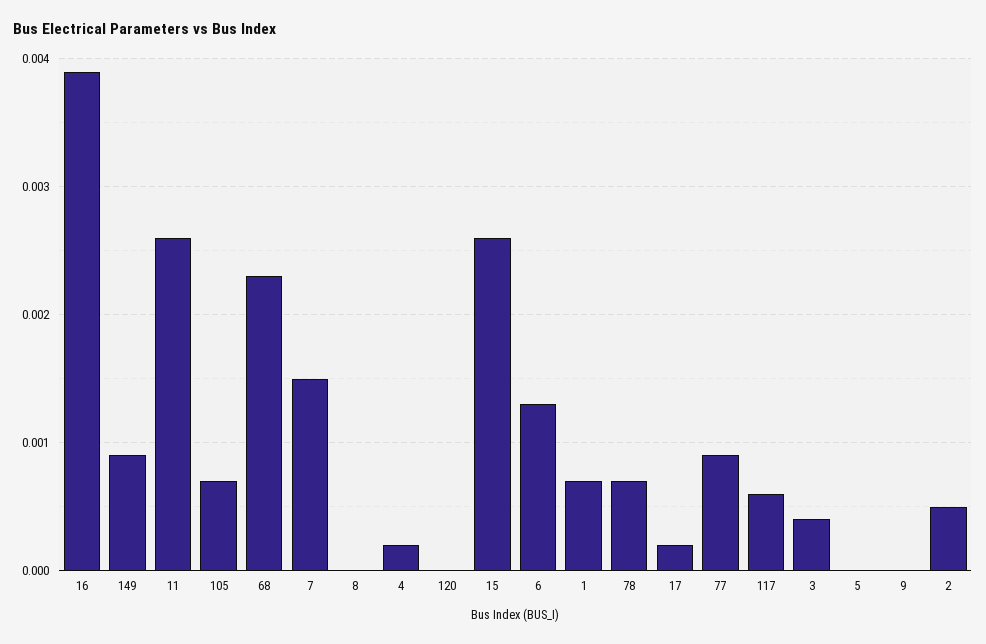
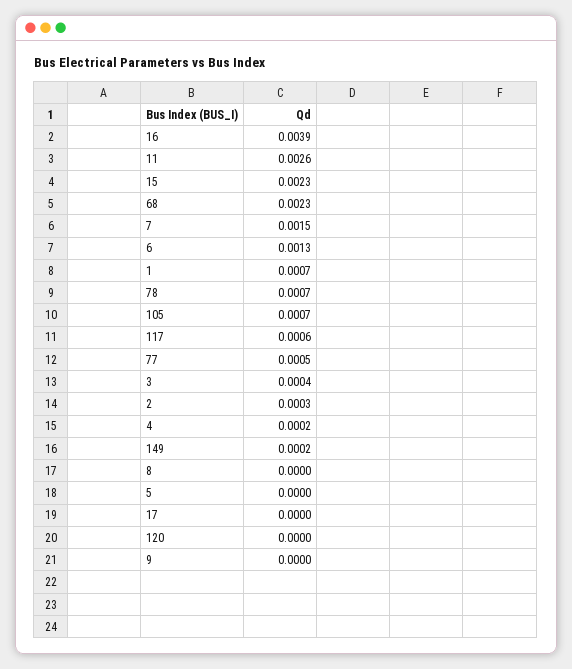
149: 0.0009 -> 0.0002
15: 0.0026 -> 0.0023
17: 0.0002 -> 0
77: 0.0009 -> 0.0005
2: 0.0005 -> 0.0003

